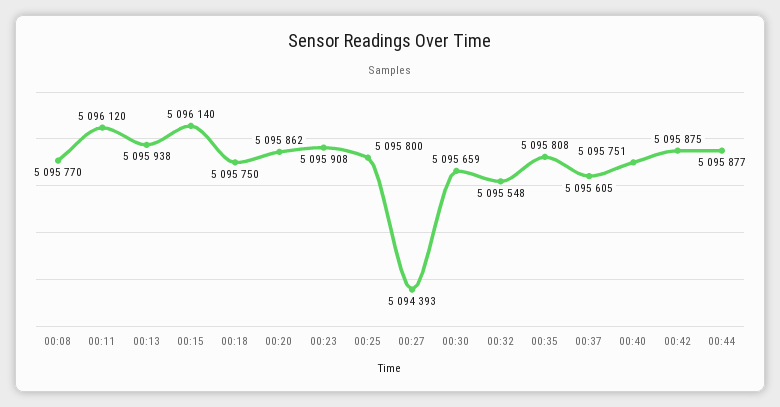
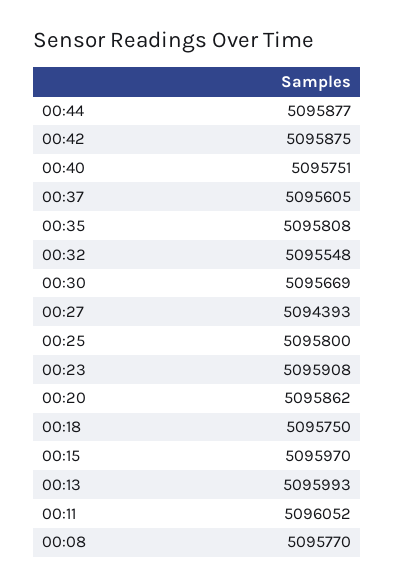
00:11: 5096120 -> 5096052
00:13: 5095938 -> 5095993
00:15: 5096140 -> 5095970
00:30: 5095659 -> 5095669

